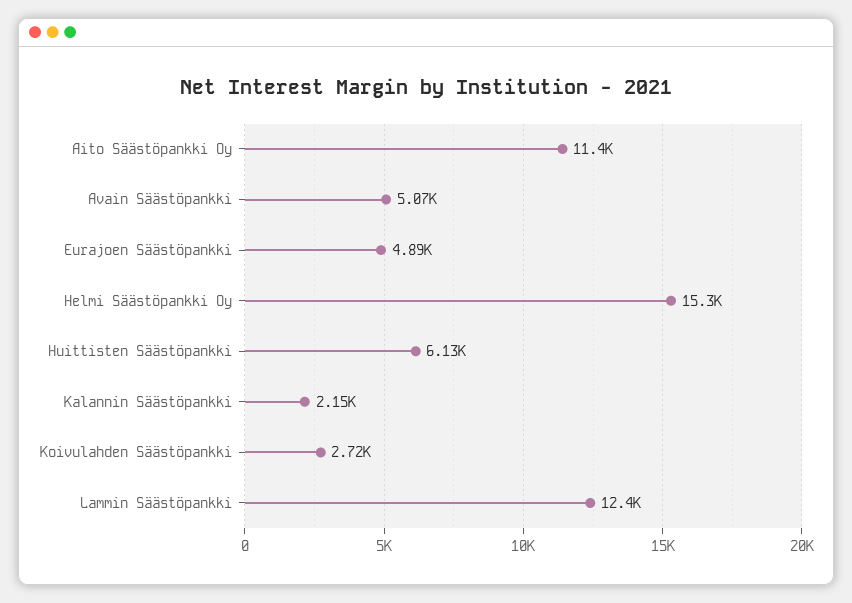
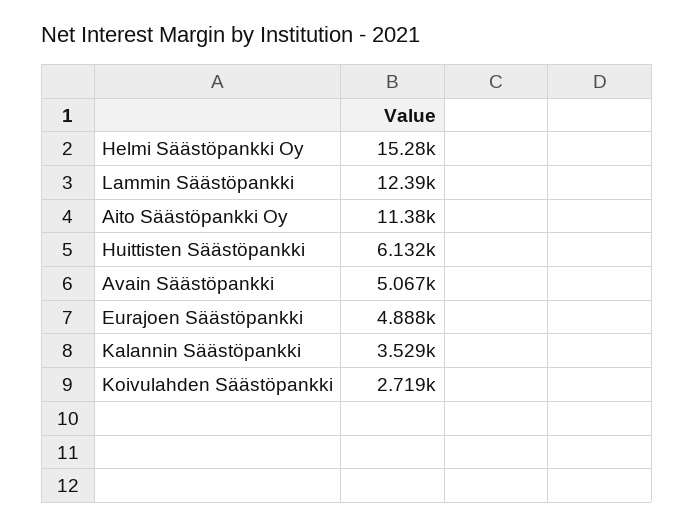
Kalannin Säästöpankki: 2150 -> 3529

